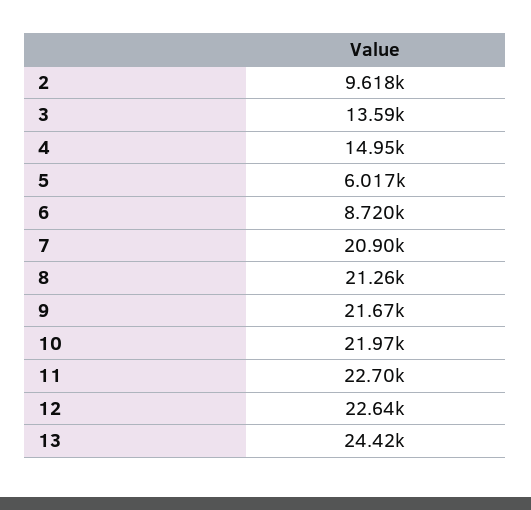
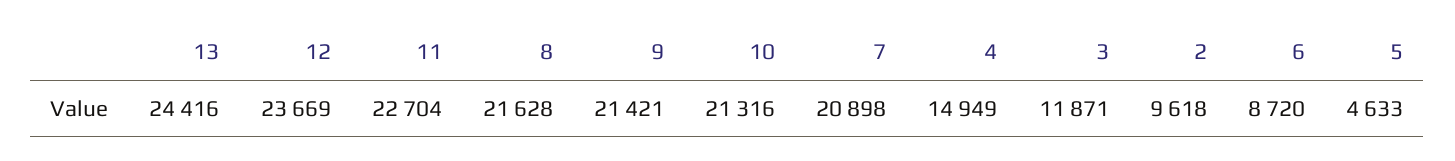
3: 13590 -> 11871
5: 6017 -> 4633
8: 21260 -> 21628
9: 21670 -> 21421
10: 21970 -> 21316
12: 22640 -> 23669

